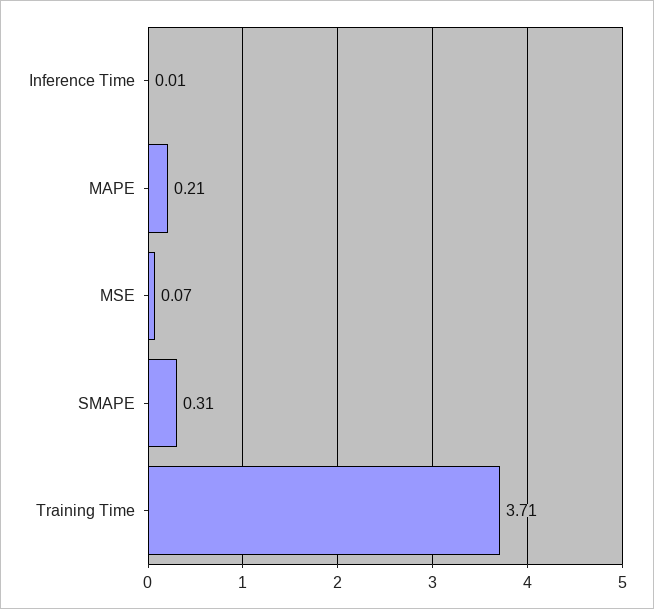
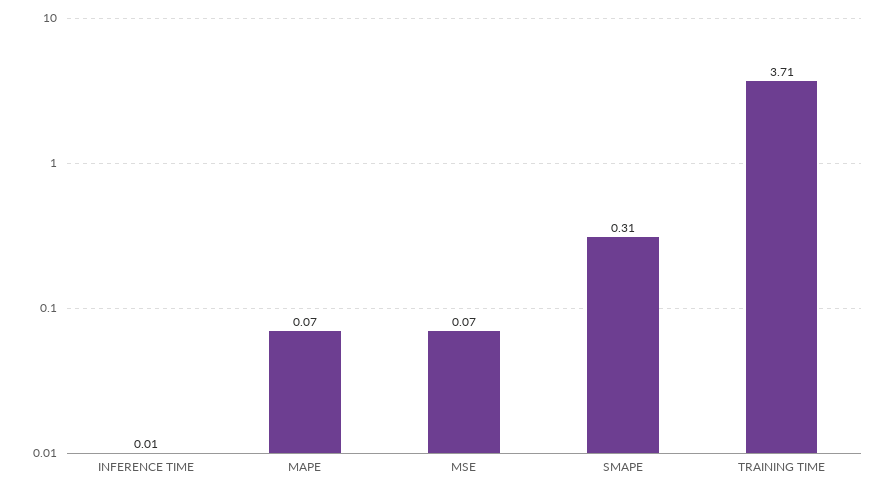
MAPE: 0.21 -> 0.07

